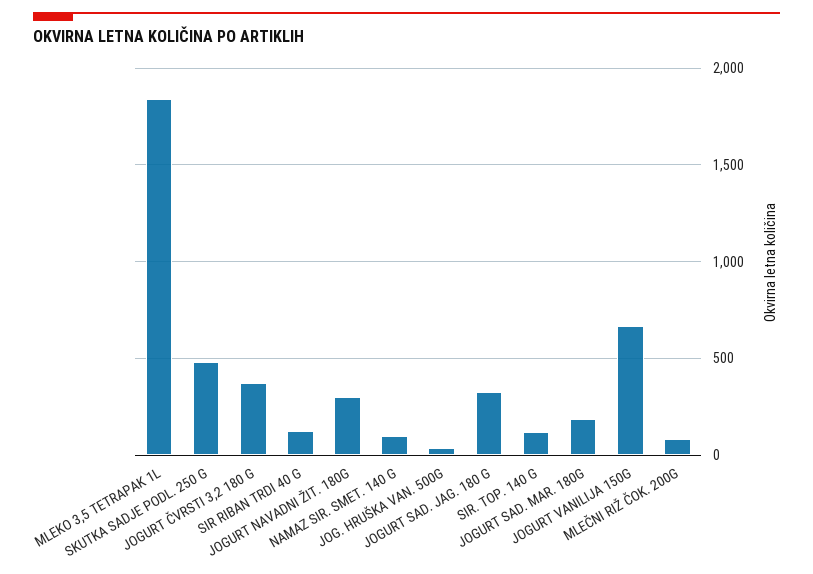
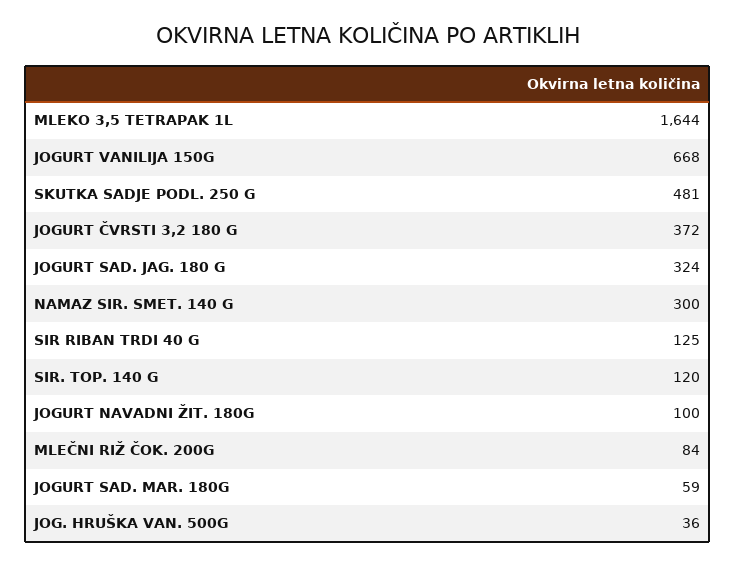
MLEKO 3,5 TETRAPAK 1L: 1850 -> 1644
JOGURT NAVADNI ŽIT. 180G: 300 -> 100
NAMAZ SIR. SMET. 140 G: 100 -> 300
JOGURT SAD. MAR. 180G: 200 -> 59

